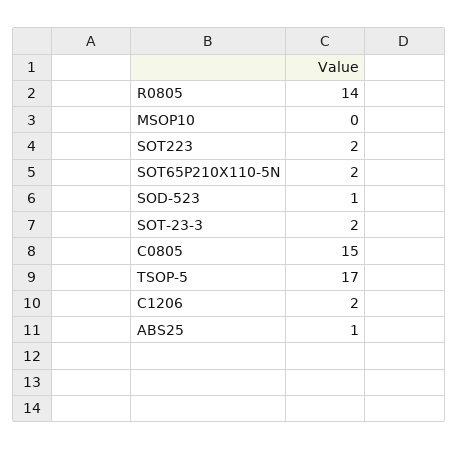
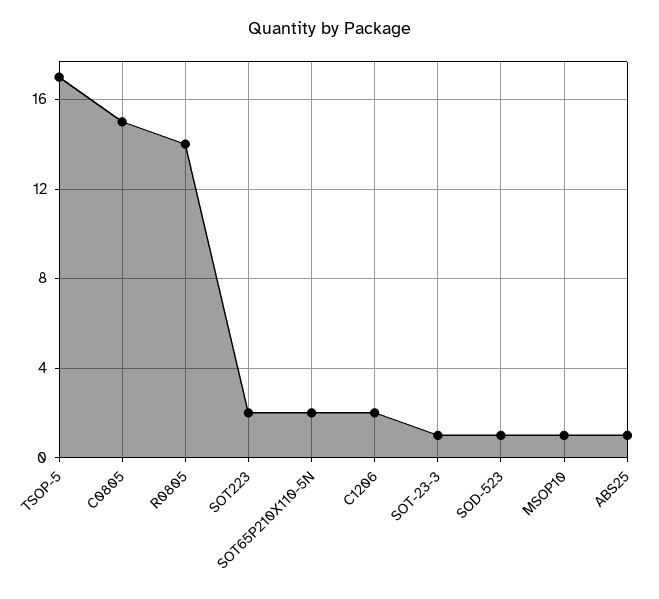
MSOP10: 0 -> 1
SOT-23-3: 2 -> 1

